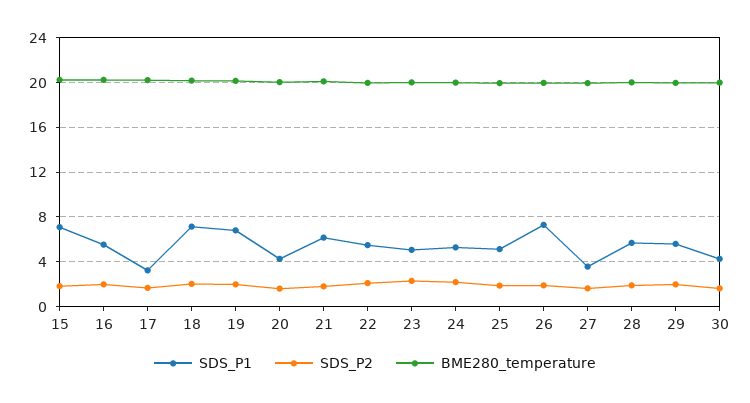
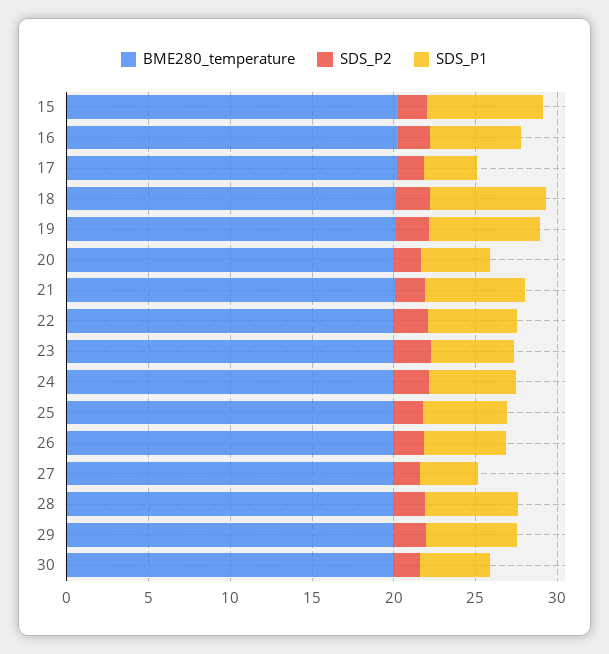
SDS_P1, 26: 7 -> 5

